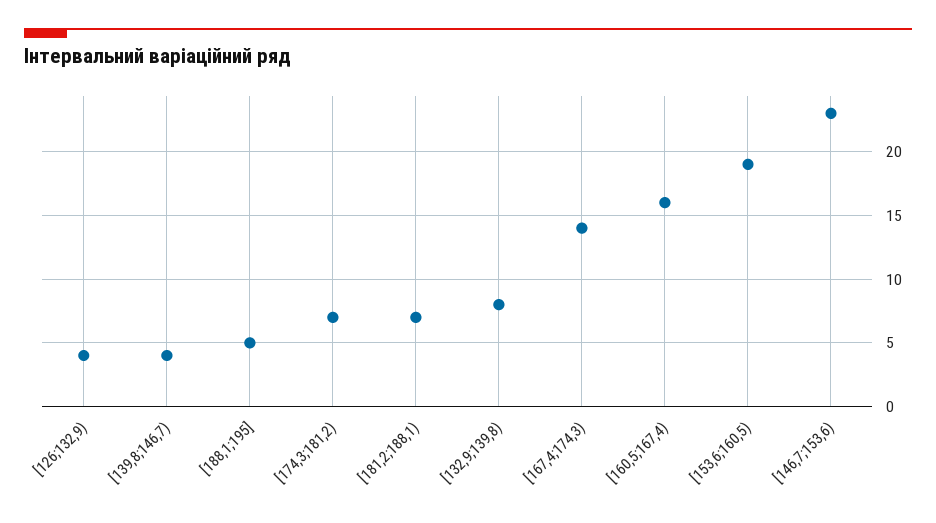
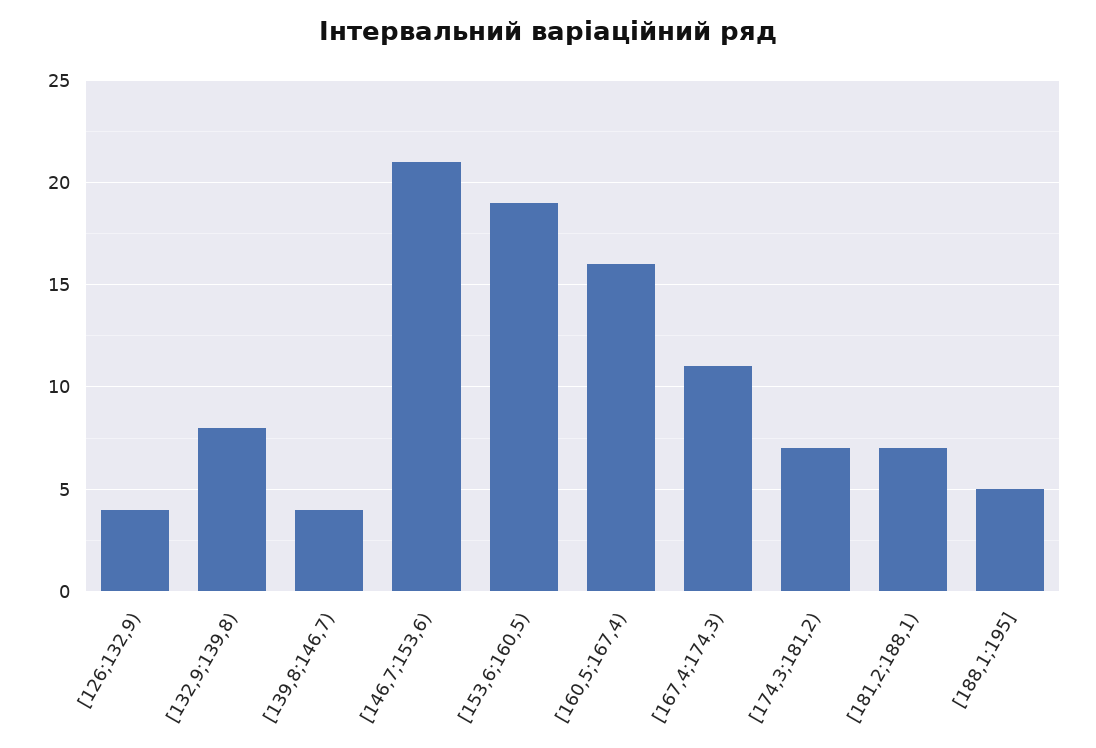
[167,4;174,3): 14 -> 11
[146,7;153,6): 23 -> 21

